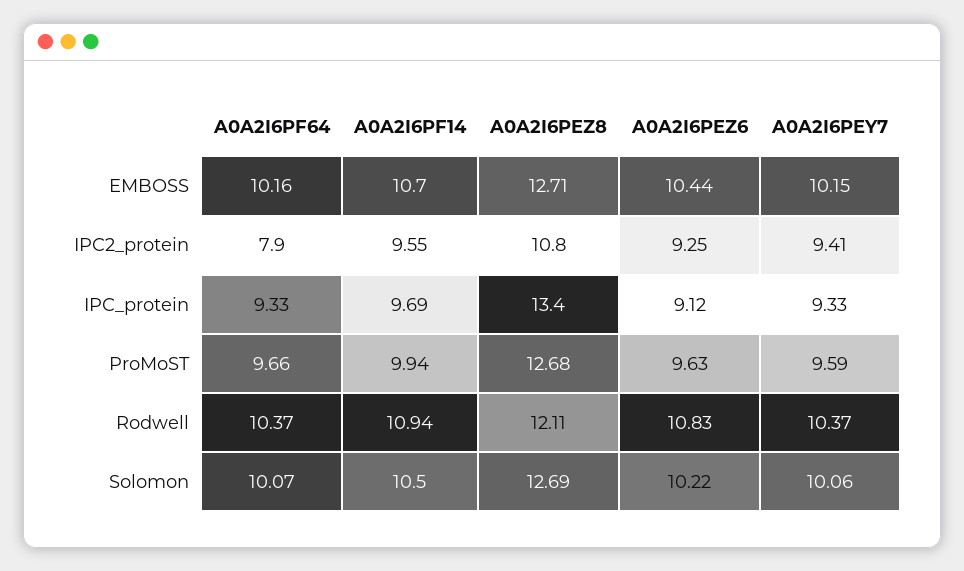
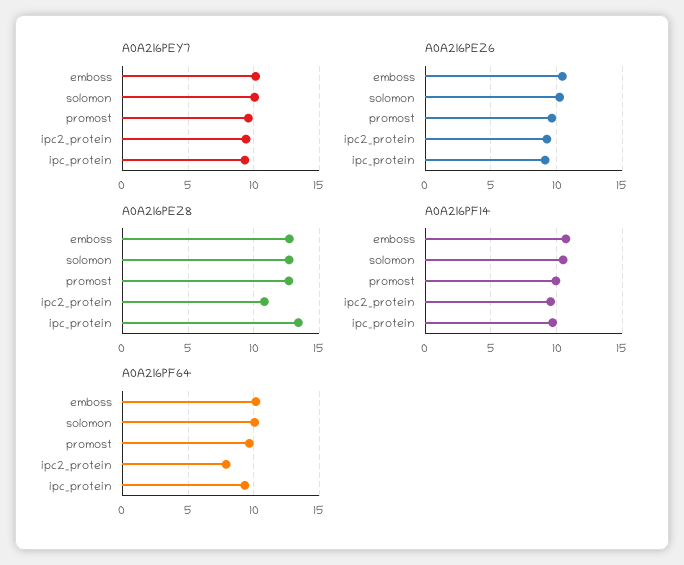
A0A2I6PF64, Rodwell: 10.37 -> none
A0A2I6PF14, Rodwell: 10.94 -> none
A0A2I6PEZ8, Rodwell: 12.11 -> none
A0A2I6PEZ6, Rodwell: 10.83 -> none
A0A2I6PEY7, Rodwell: 10.37 -> none

